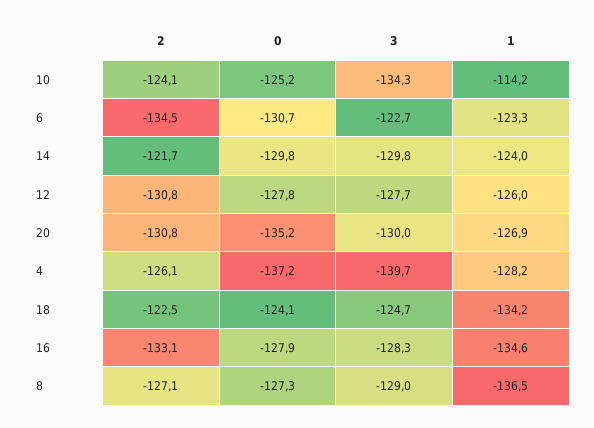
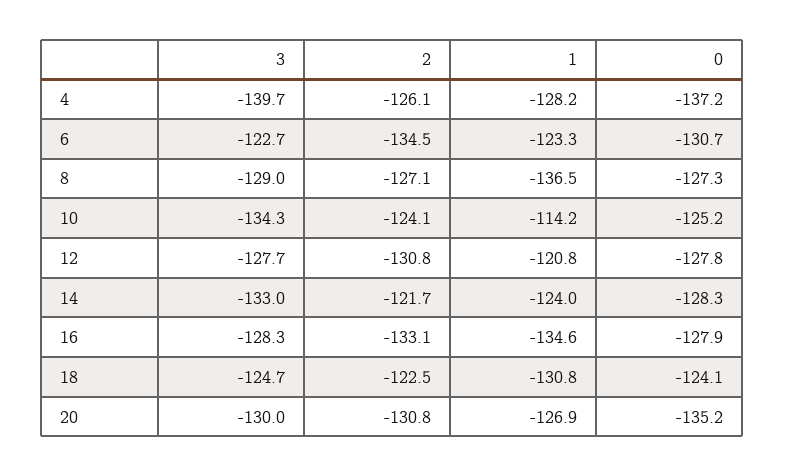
0, 14: -129.8 -> -128.3
3, 14: -129.8 -> -133
1, 12: -126 -> -120.8
1, 18: -134.2 -> -130.8

